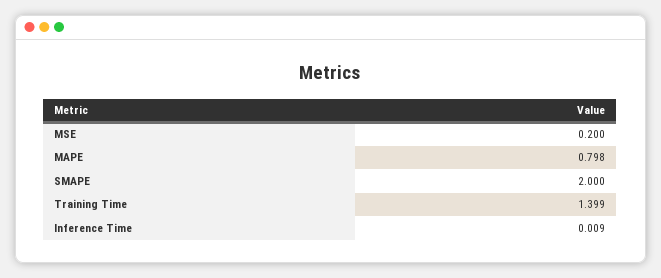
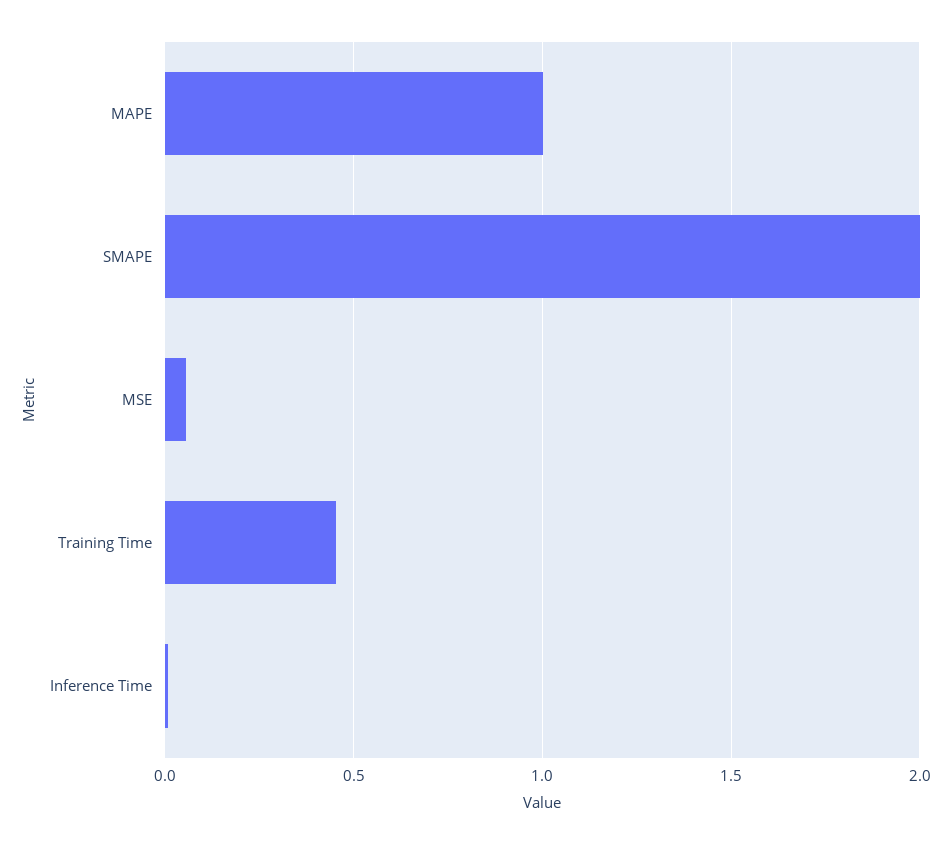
MSE: 0.2 -> 0.05
MAPE: 0.798 -> 1
Training Time: 1.399 -> 0.45

